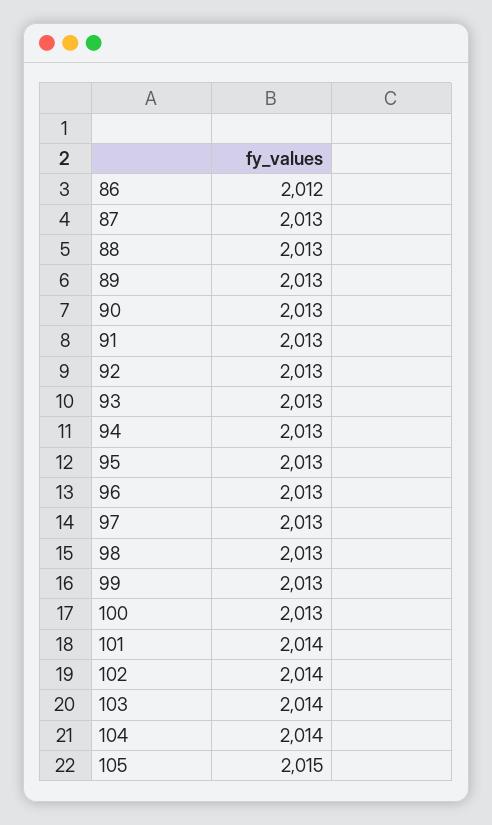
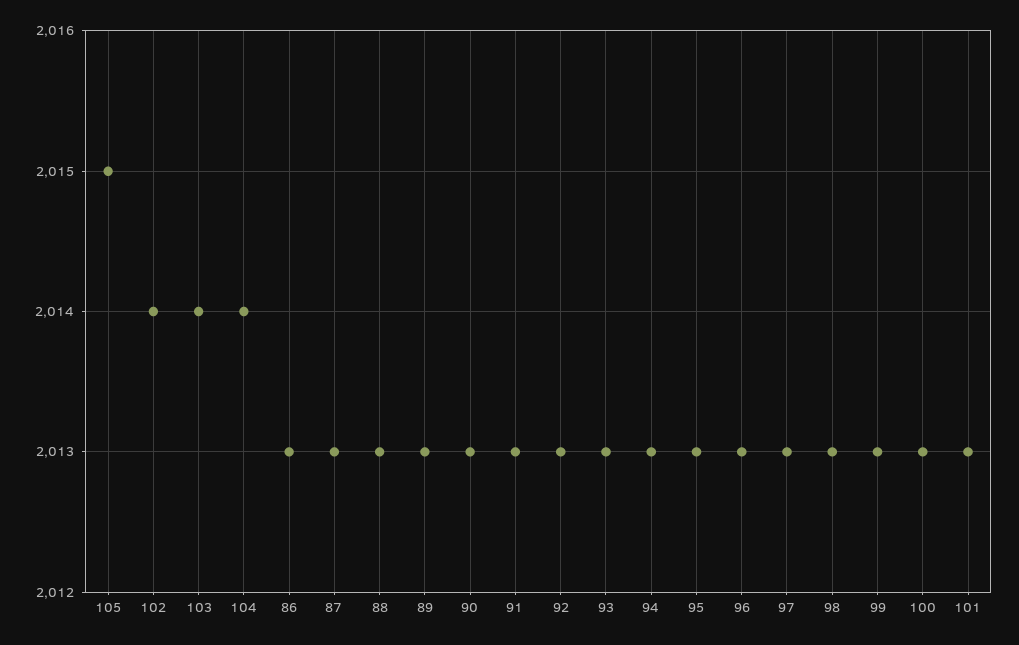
86: 2012 -> 2013
101: 2014 -> 2013

